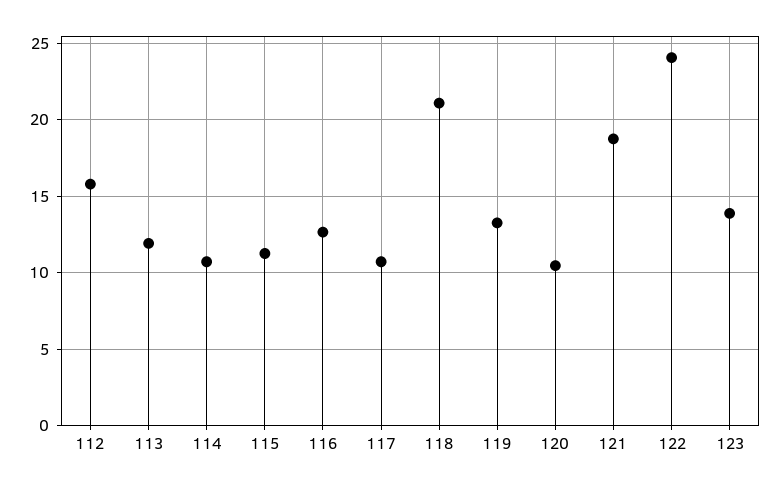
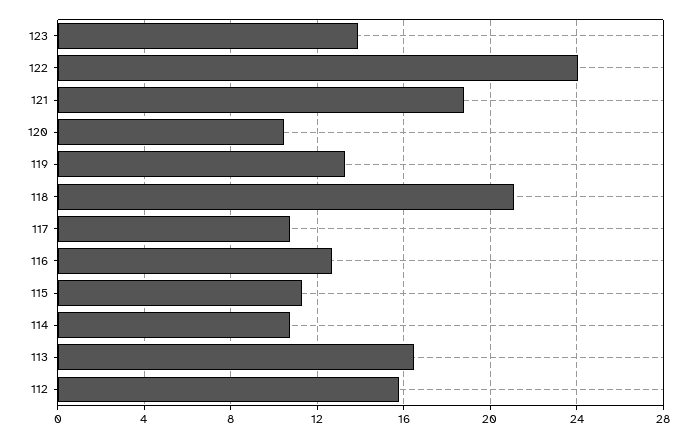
113: 12 -> 16.5

